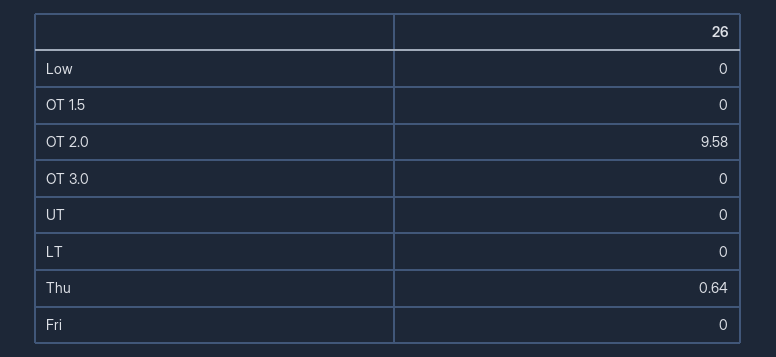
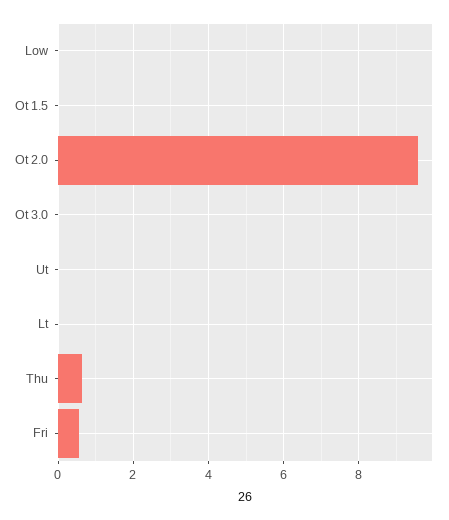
Fri: 0 -> 0.6

